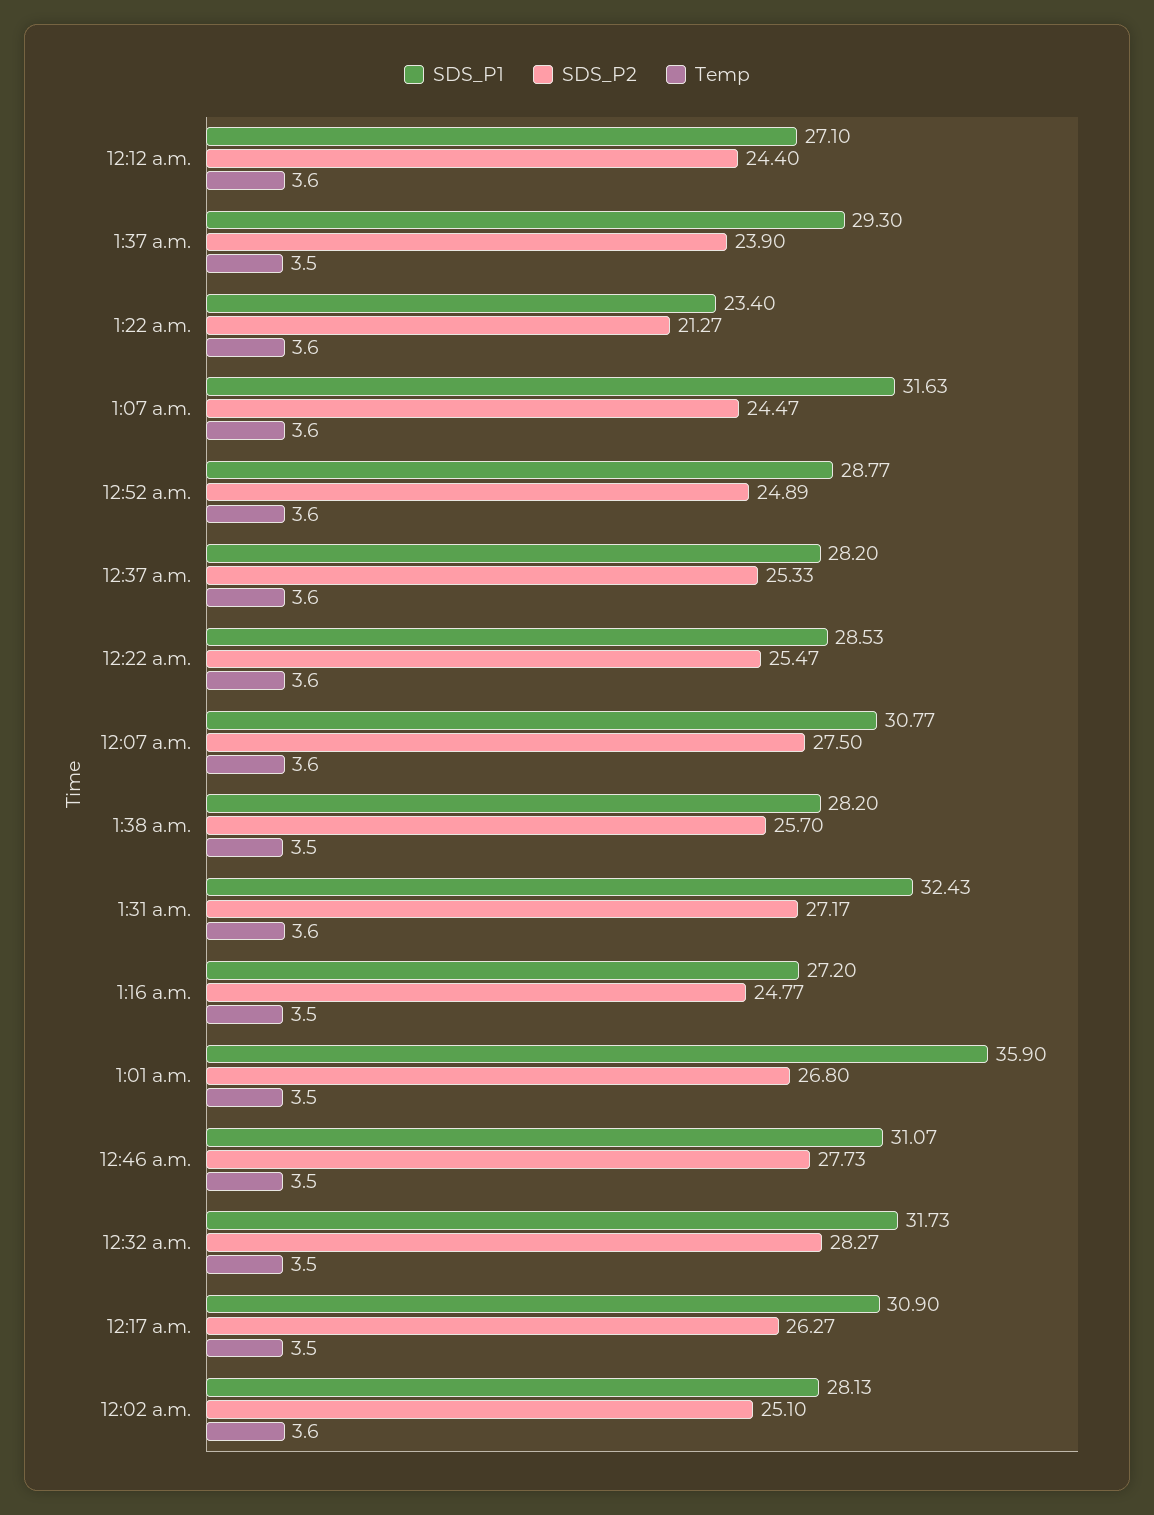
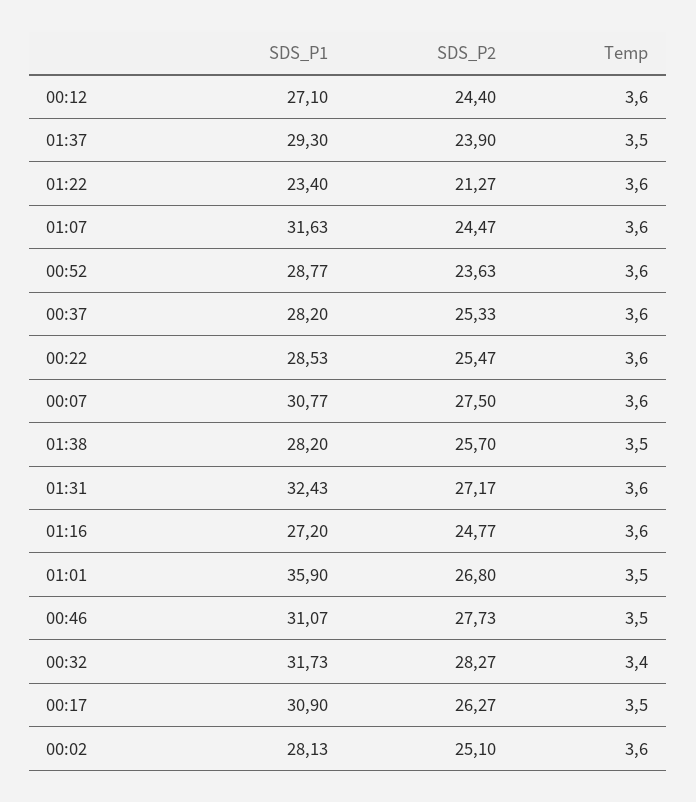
SDS_P2, 12:52 a.m.: 24.89 -> 23.63
Temp, 1:16 a.m.: 3.5 -> 3.6
Temp, 12:32 a.m.: 3.5 -> 3.4

